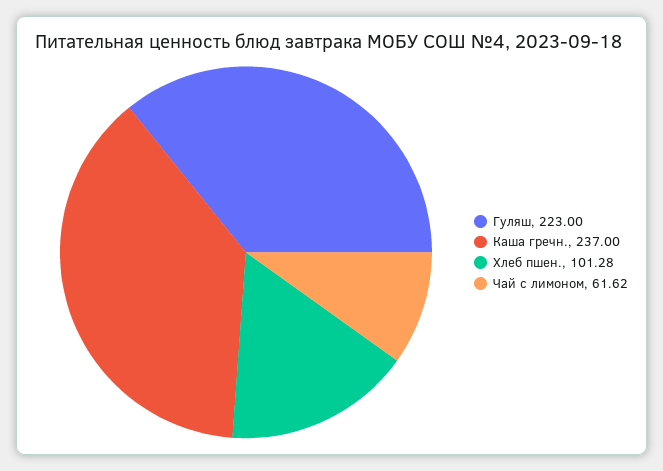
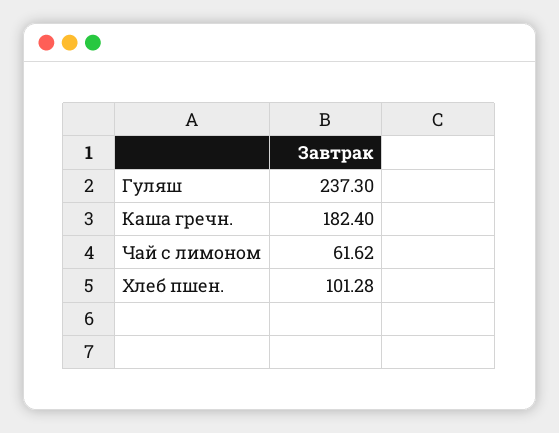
Гуляш: 223 -> 237.3
Каша гречн.: 237 -> 182.4

